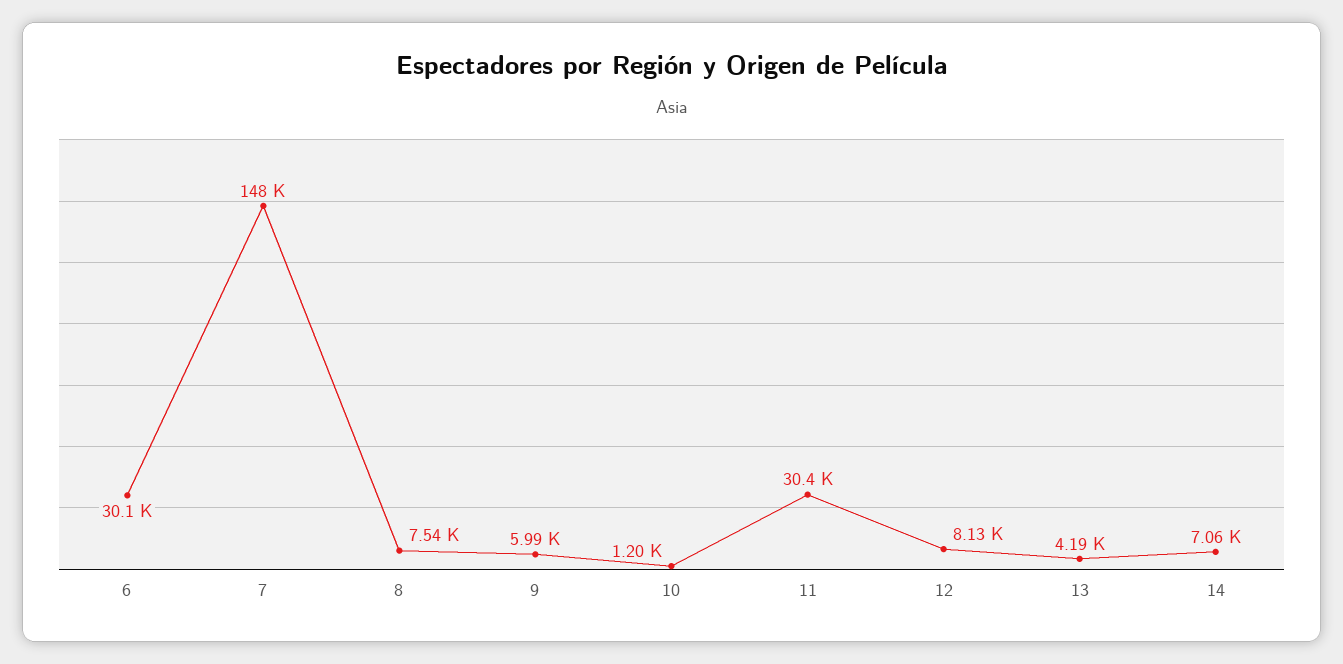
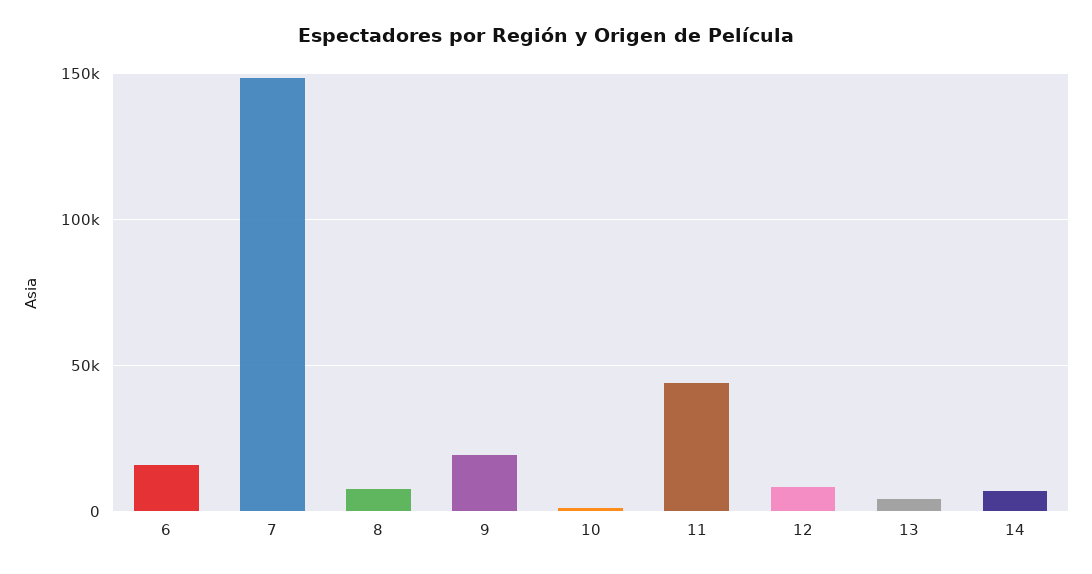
6: 30100 -> 15000
9: 5990 -> 20000
11: 30400 -> 45000

